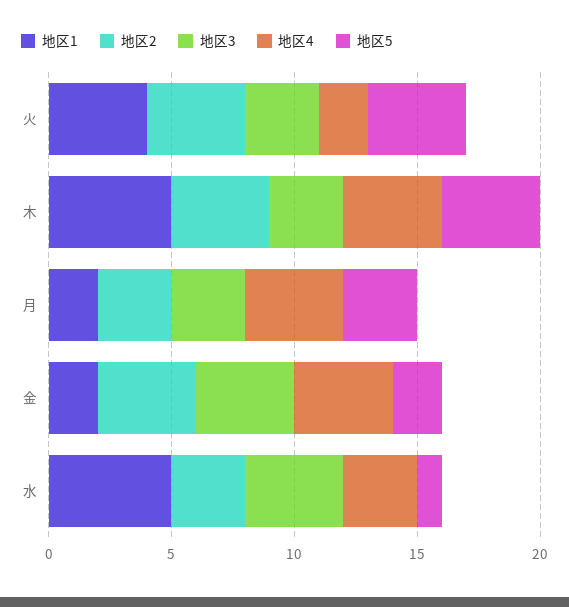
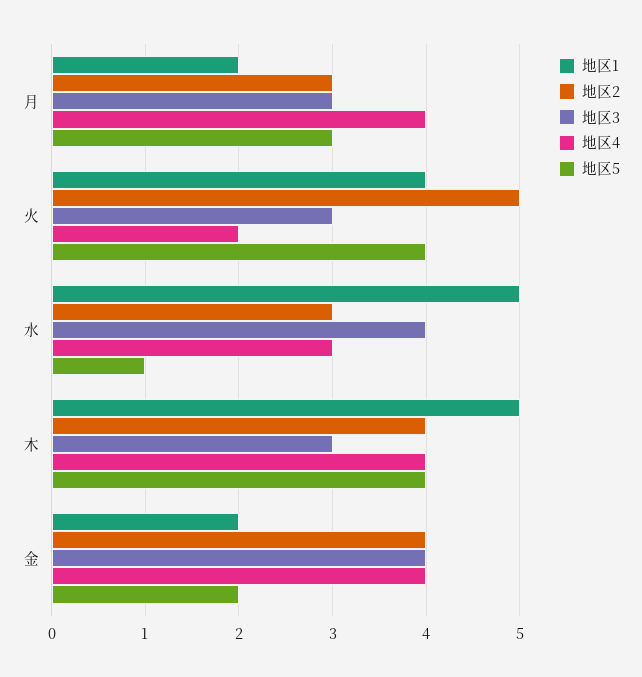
地区2, 火: 4 -> 5

